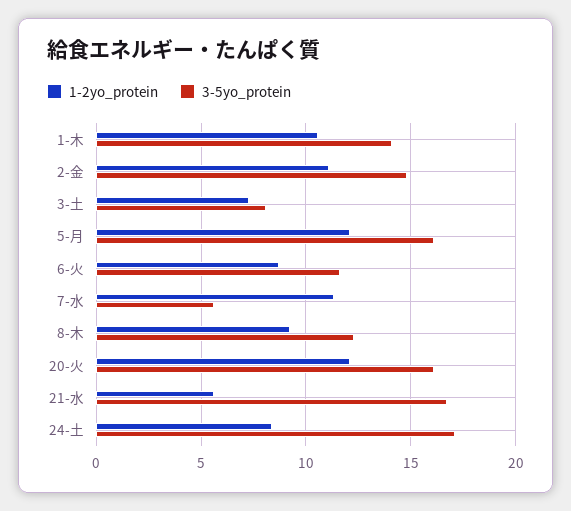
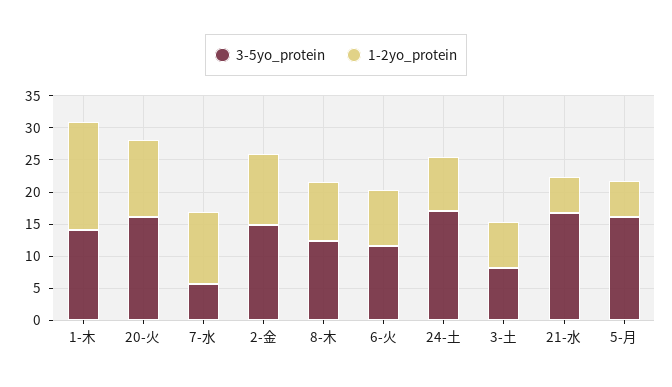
1-2yo_protein, 1-木: 10.5 -> 17.5
1-2yo_protein, 5-月: 12 -> 5

